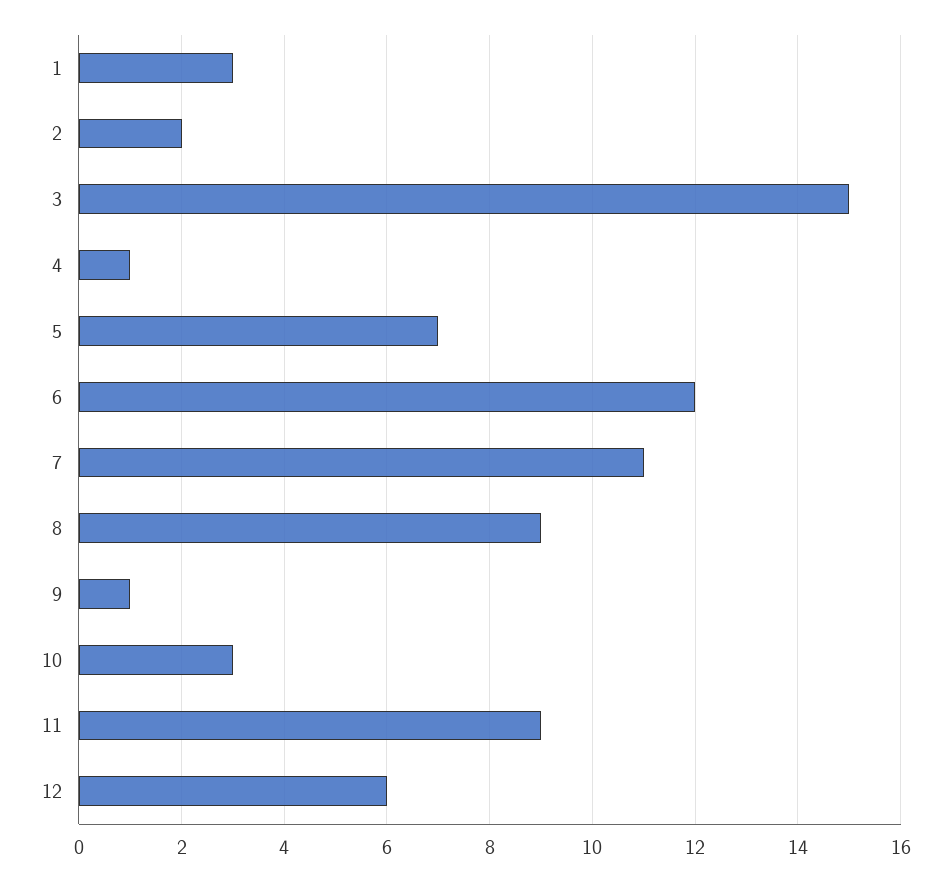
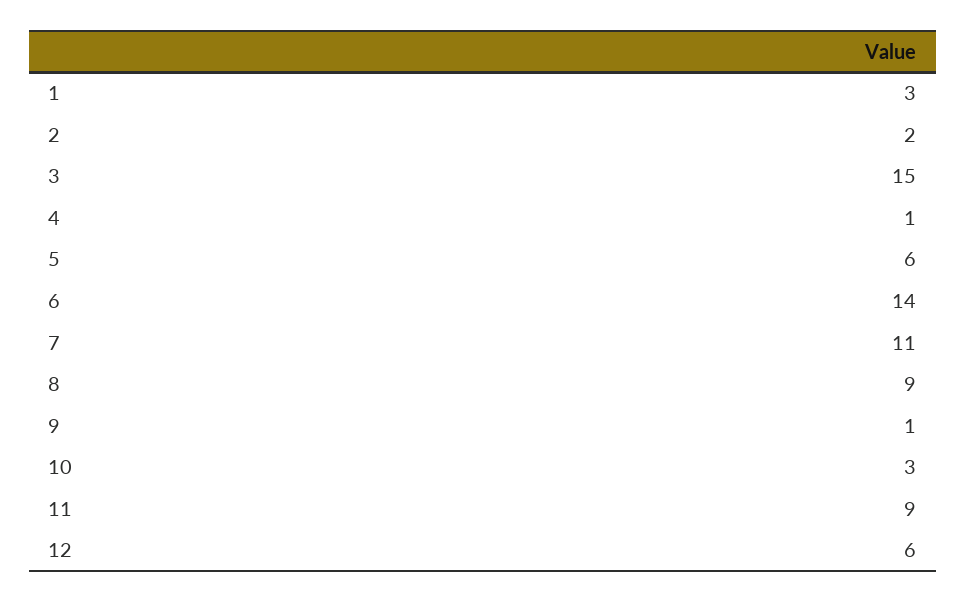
5: 7 -> 6
6: 12 -> 14

